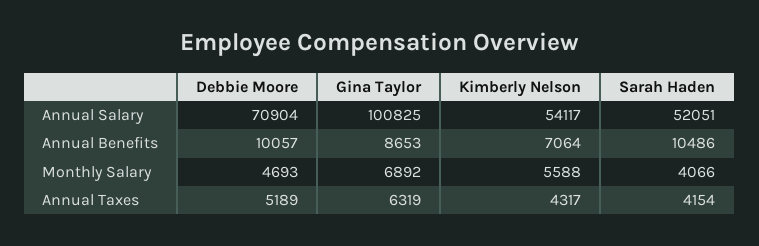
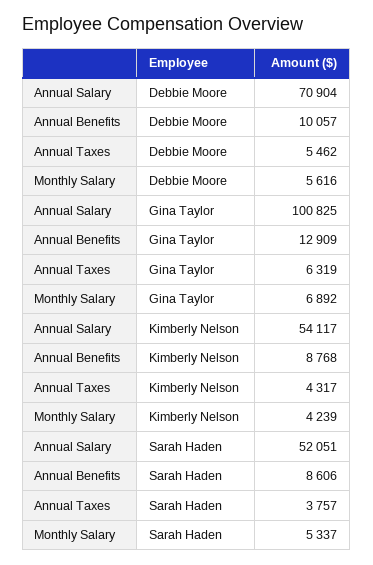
Gina Taylor, Annual Benefits: 8653 -> 12909
Kimberly Nelson, Annual Benefits: 7064 -> 8768
Sarah Haden, Annual Benefits: 10486 -> 8606
Debbie Moore, Monthly Salary: 4693 -> 5616
Kimberly Nelson, Monthly Salary: 5588 -> 4239
Sarah Haden, Monthly Salary: 4066 -> 5337
Debbie Moore, Annual Taxes: 5189 -> 5462
Sarah Haden, Annual Taxes: 4154 -> 3757

